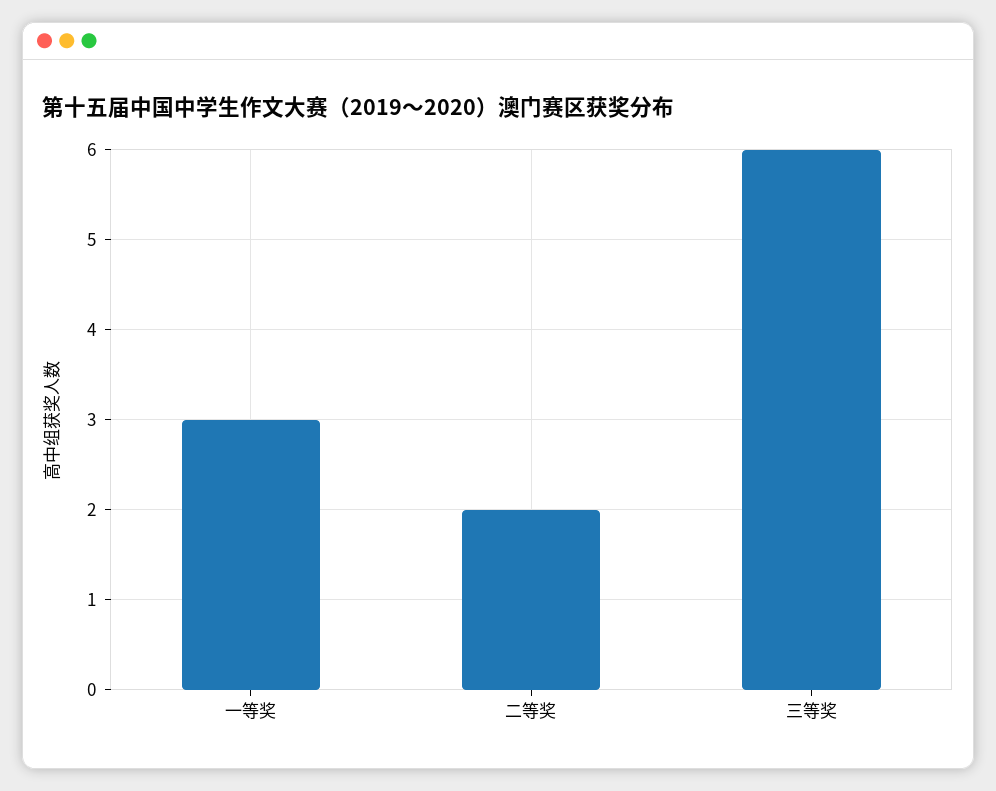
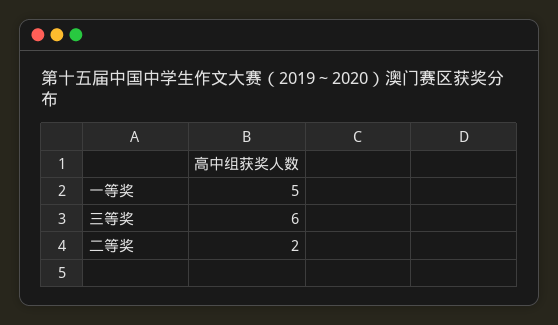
一等奖: 3 -> 5

